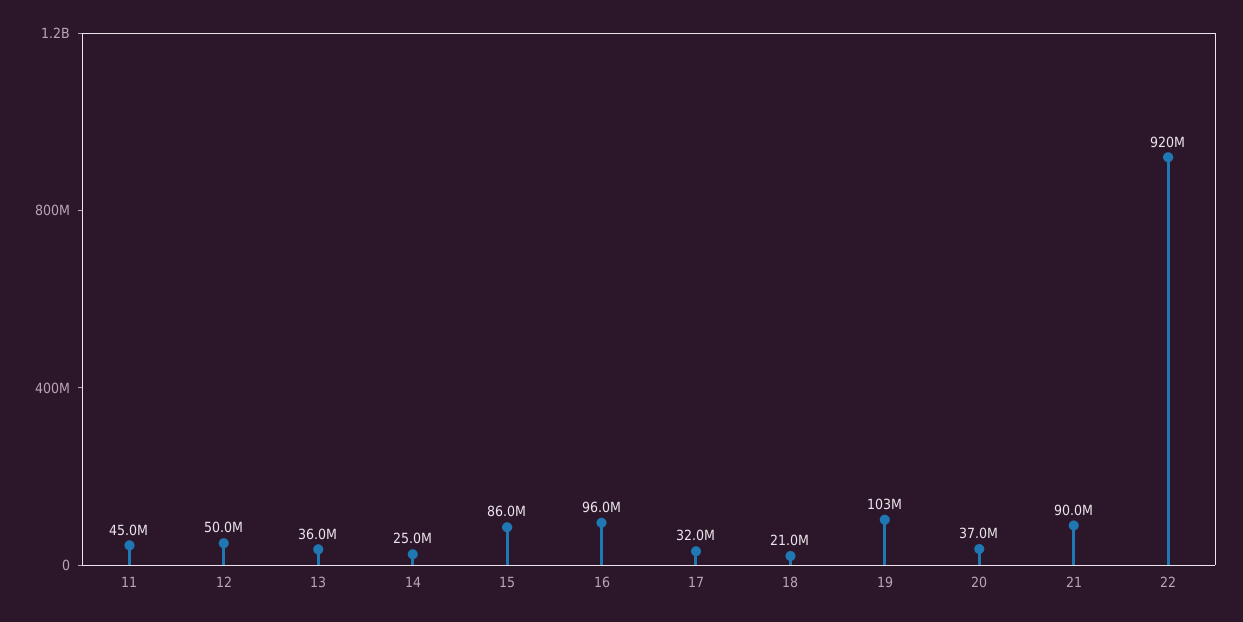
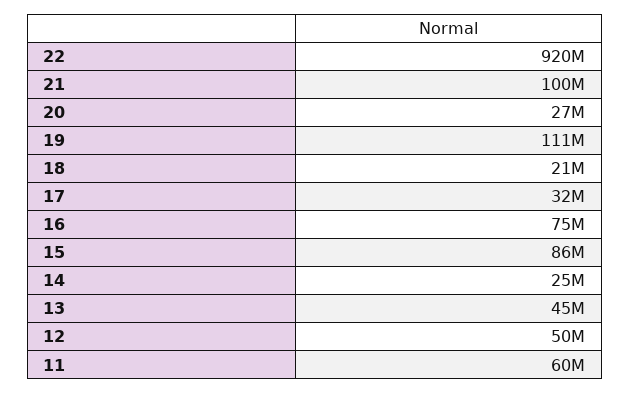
11: 45000000 -> 60000000
13: 36000000 -> 45000000
16: 96000000 -> 75000000
19: 103000000 -> 111000000
20: 37000000 -> 27000000
21: 90000000 -> 100000000

